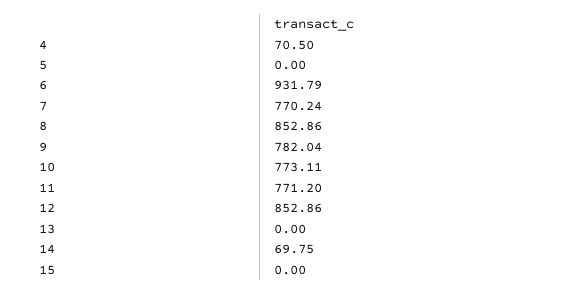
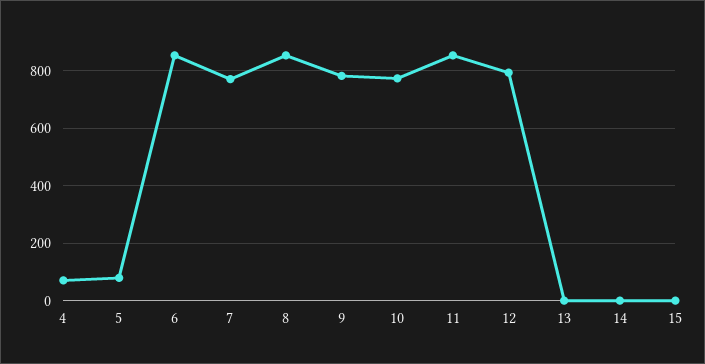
5: 0 -> 75
6: 931.79 -> 850
11: 771.2 -> 850
12: 852.86 -> 800
14: 69.75 -> 0

